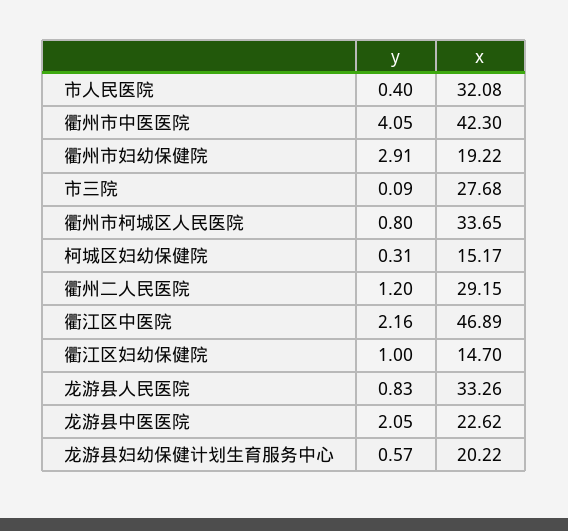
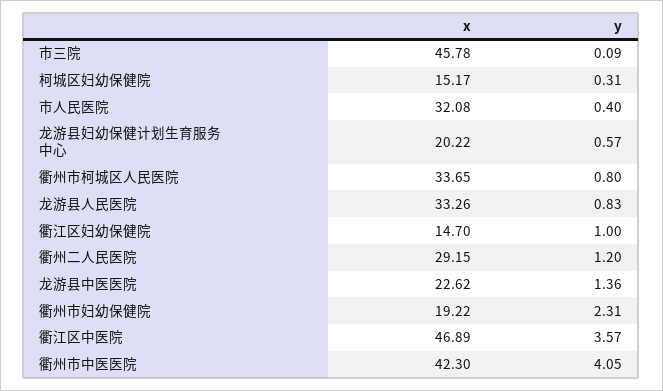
y, 衢州市妇幼保健院: 2.91 -> 2.31
x, 市三院: 27.68 -> 45.78
y, 衢江区中医院: 2.16 -> 3.57
y, 龙游县中医医院: 2.05 -> 1.36

